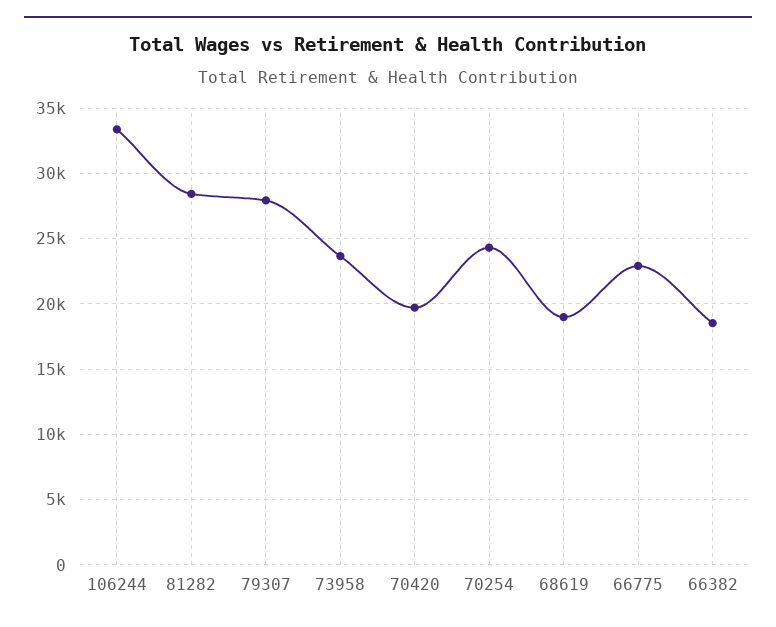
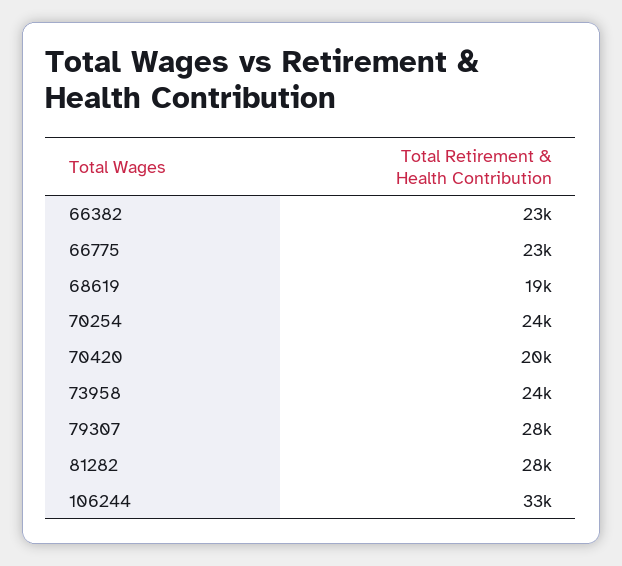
66382: 18500 -> 23000

